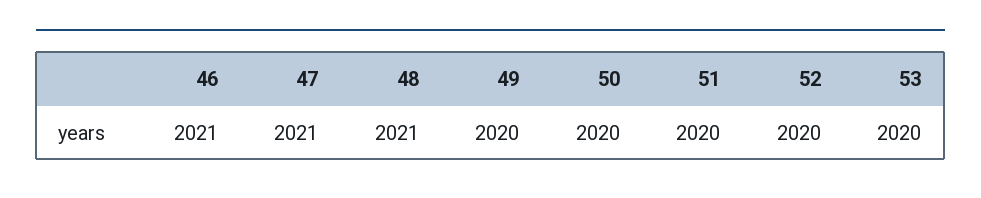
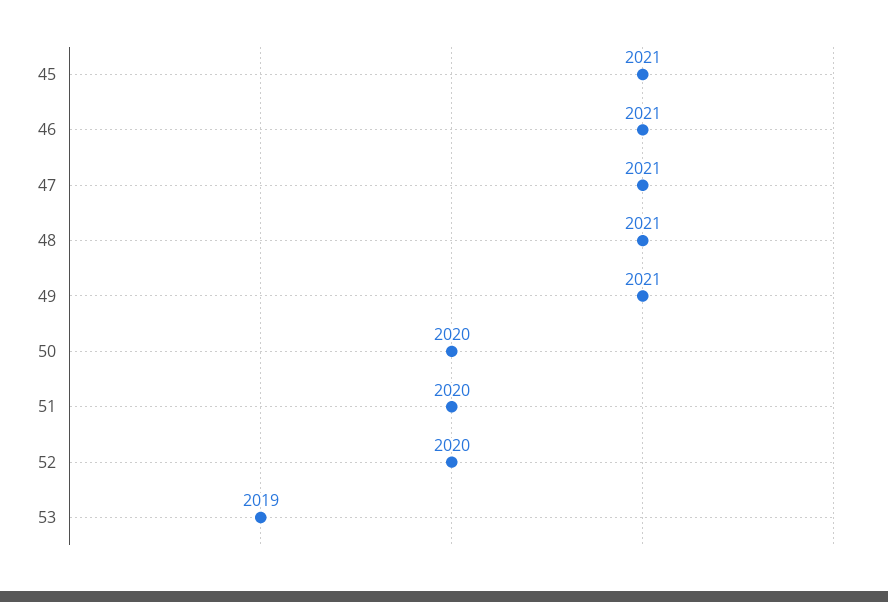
49: 2020 -> 2021
53: 2020 -> 2019
45: none -> 2021

